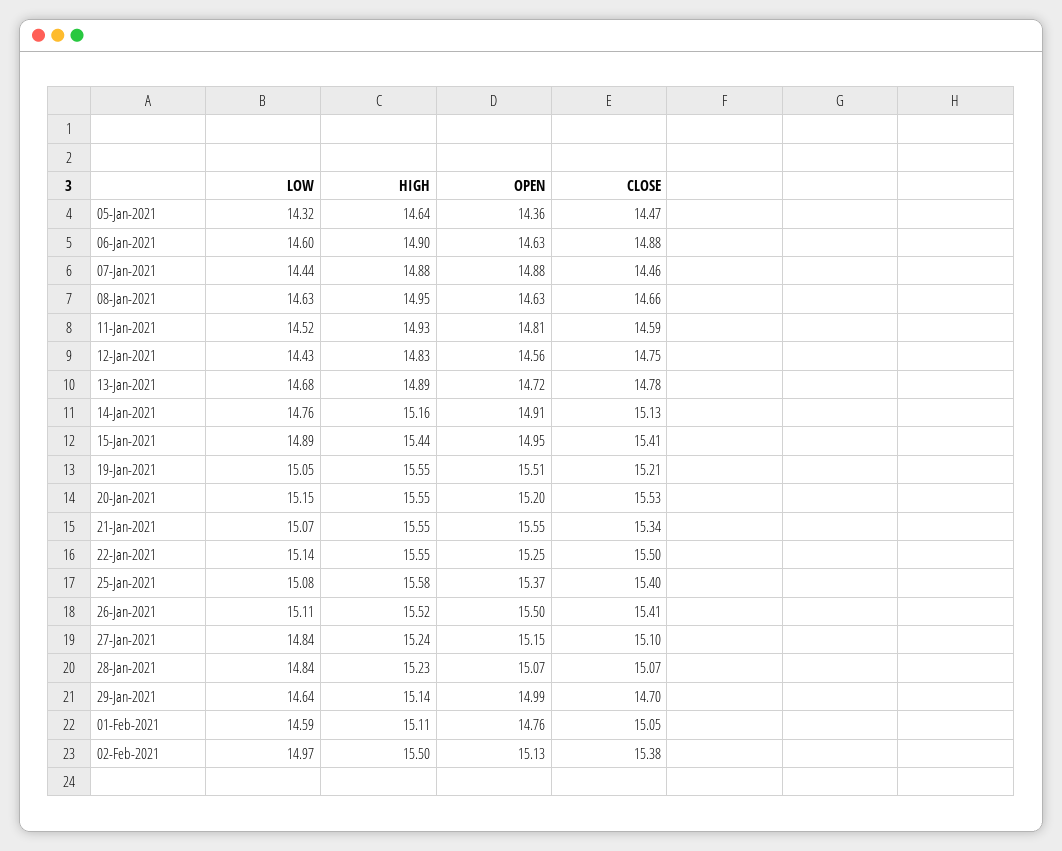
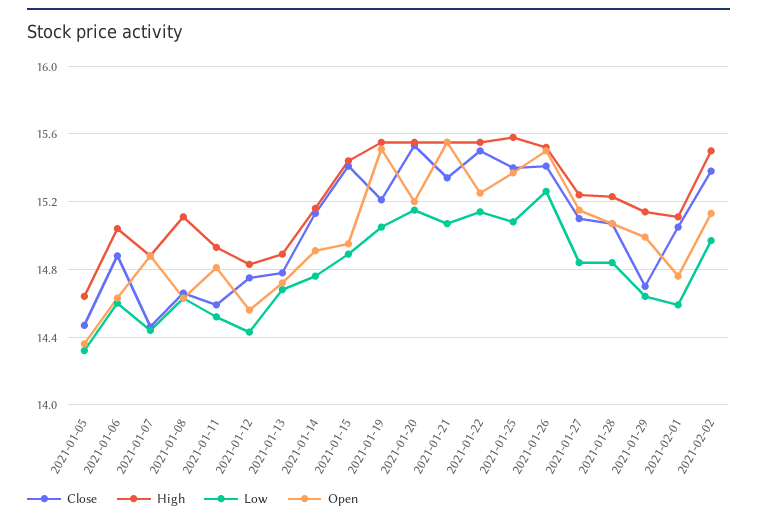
HIGH, 06-Jan-2021: 14.9 -> 15.05
HIGH, 08-Jan-2021: 14.95 -> 15.1
LOW, 26-Jan-2021: 15.11 -> 15.25

